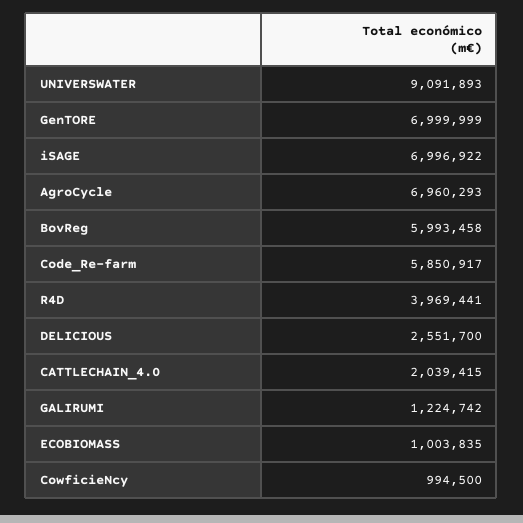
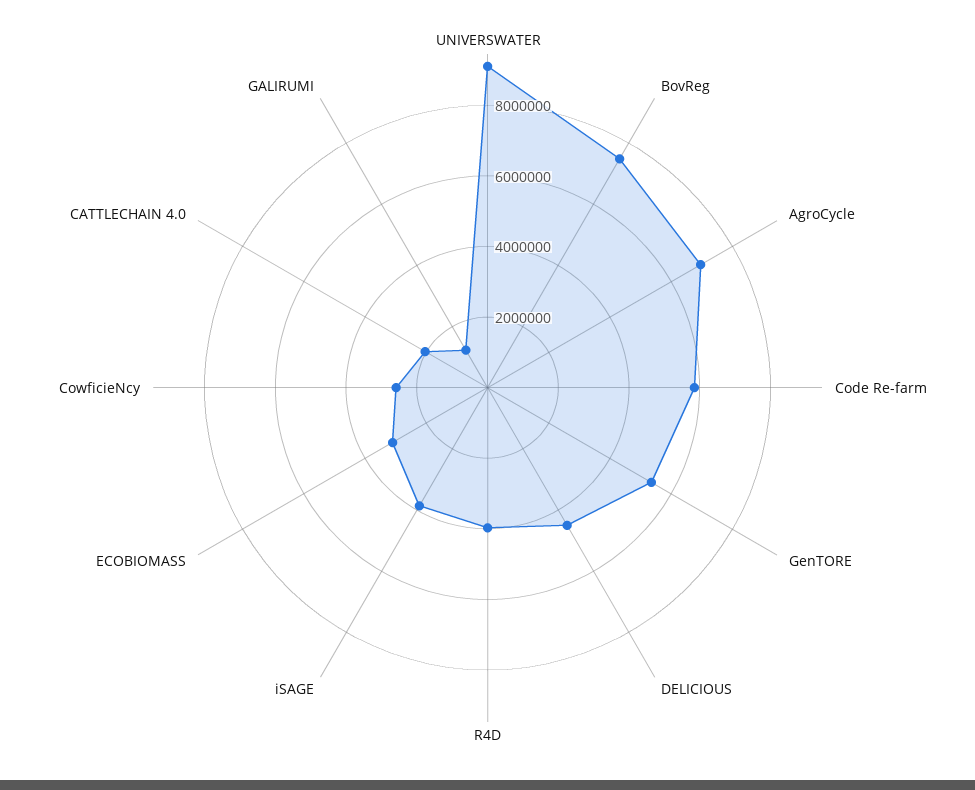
GenTORE: 6999999 -> 5500000
iSAGE: 6996922 -> 4000000
BovReg: 5993458 -> 7500000
DELICIOUS: 2551700 -> 4500000
ECOBIOMASS: 1003835 -> 3000000
CowficieNcy: 994500 -> 2500000

